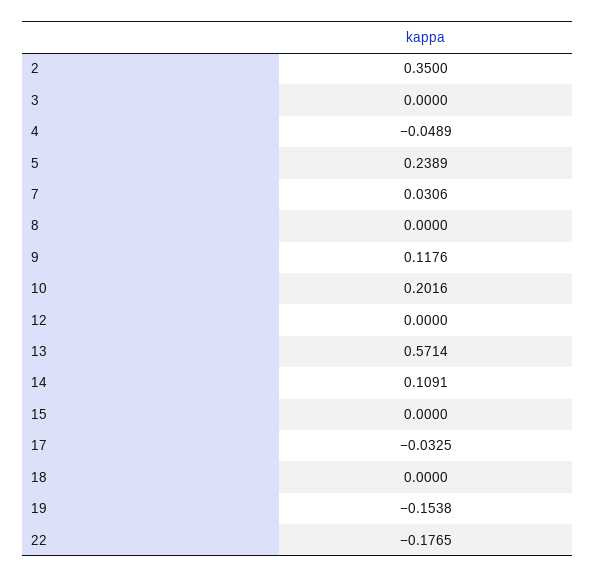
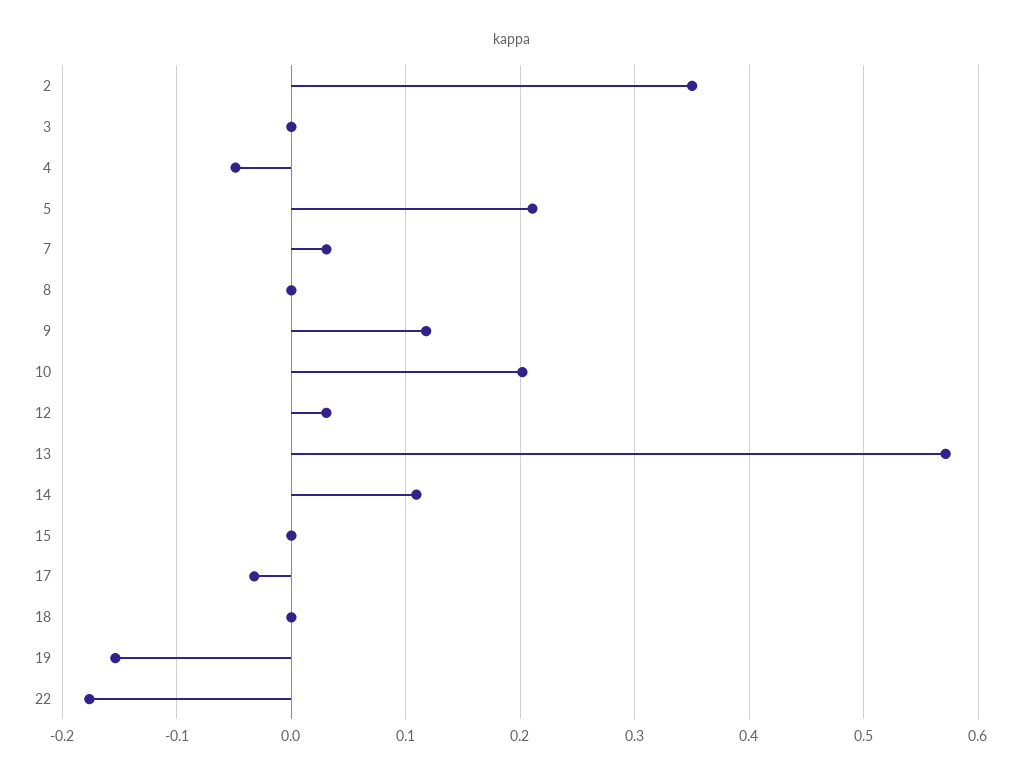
5: 0.2389 -> 0.21
12: 0 -> 0.03

